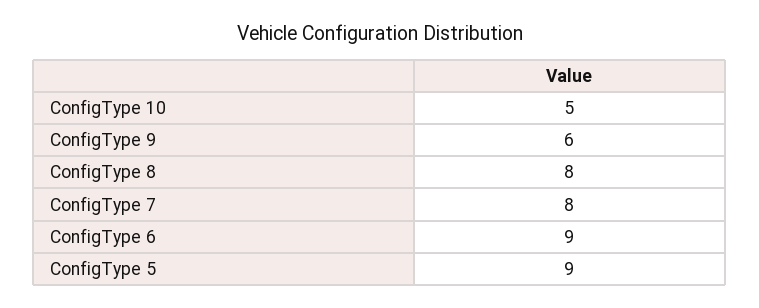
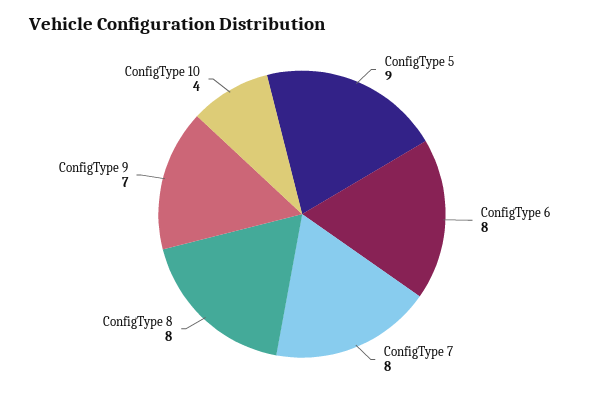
ConfigType 10: 5 -> 4
ConfigType 9: 6 -> 7
ConfigType 6: 9 -> 8

